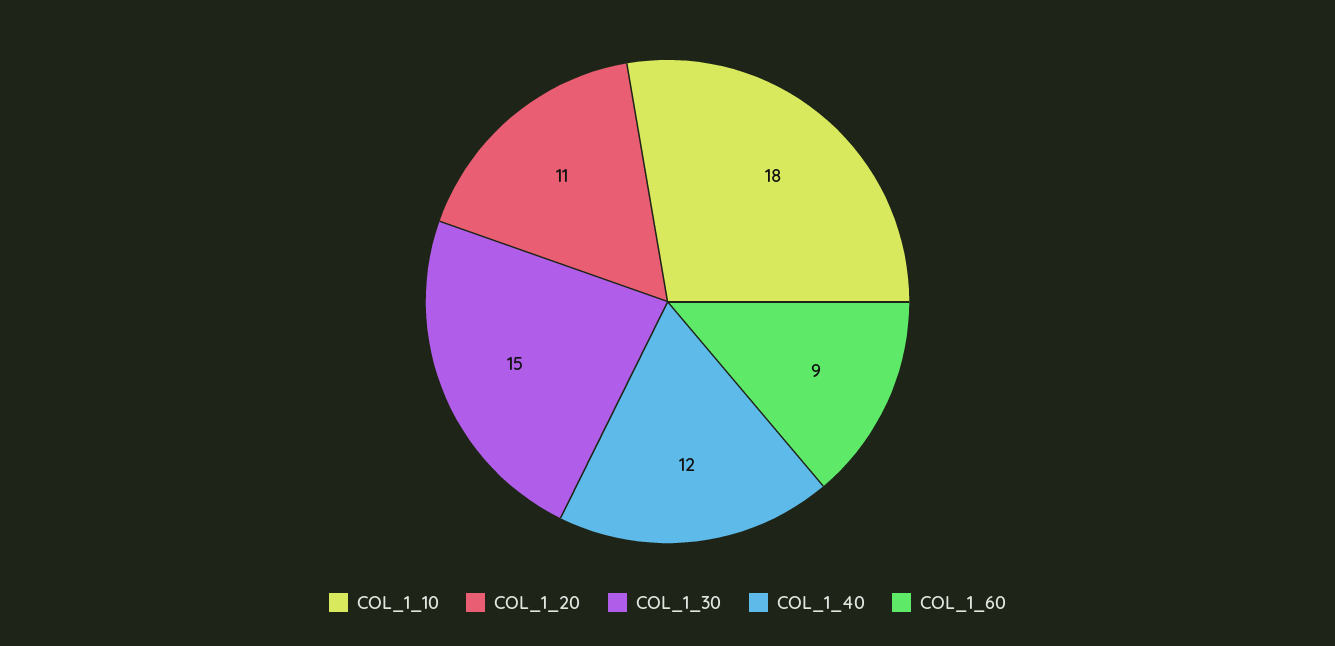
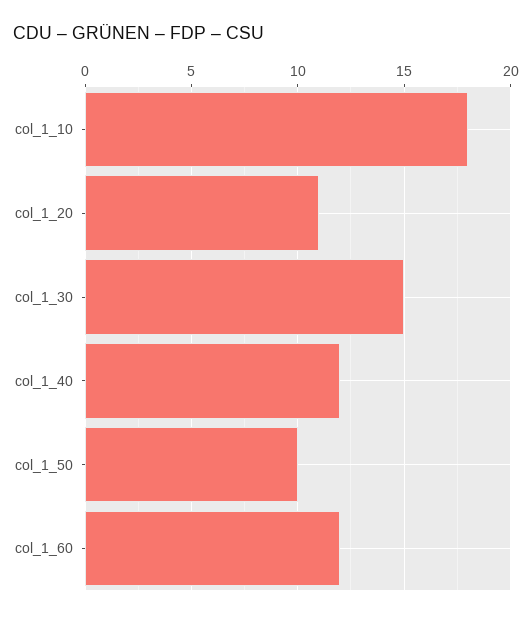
COL_1_60: 9 -> 12
col_1_50: none -> 10

